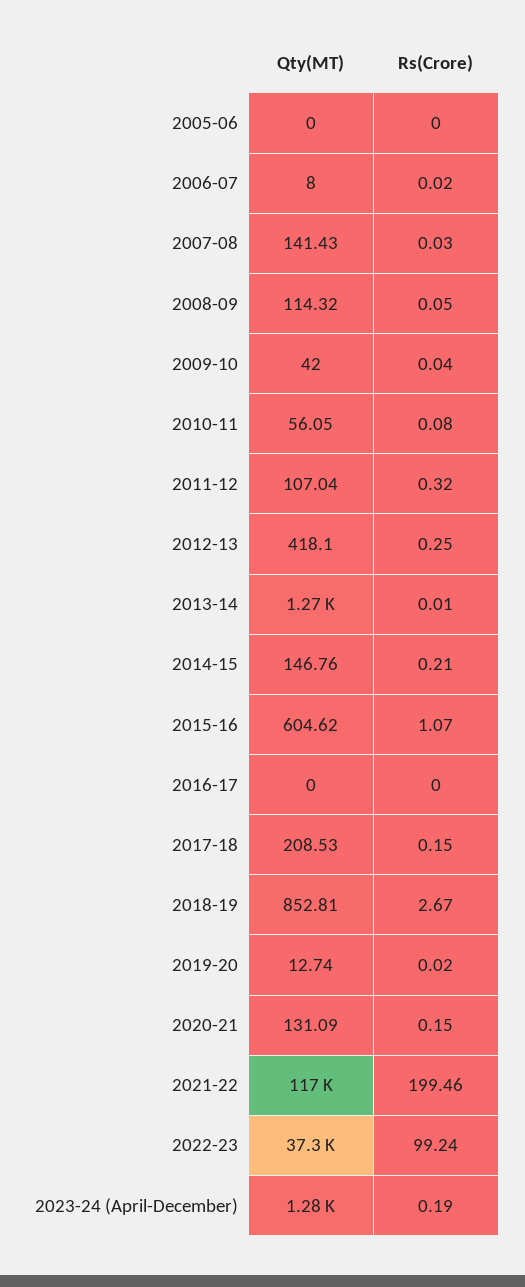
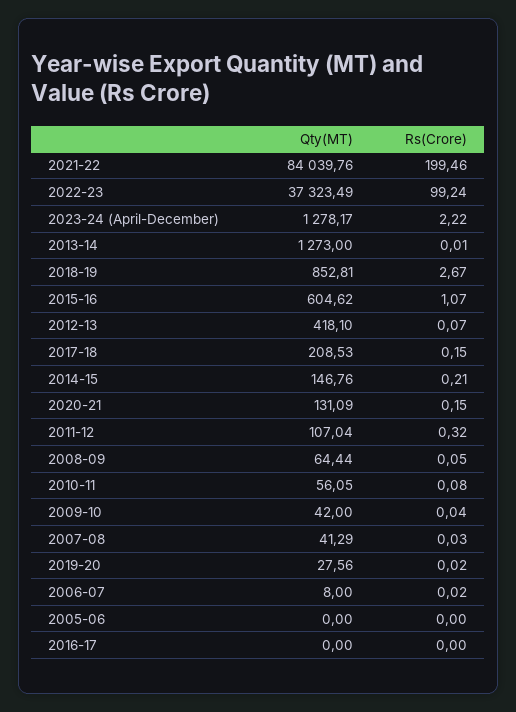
Qty(MT), 2007-08: 141.43 -> 41.29
Qty(MT), 2008-09: 114.32 -> 64.44
Rs(Crore), 2012-13: 0.25 -> 0.07
Qty(MT), 2019-20: 12.74 -> 27.56
Qty(MT), 2021-22: 117000 -> 84039.76
Rs(Crore), 2023-24 (April-December): 0.19 -> 2.22

